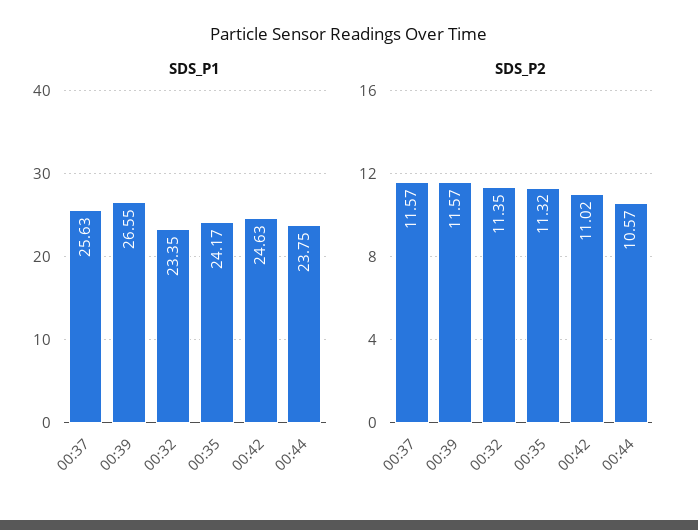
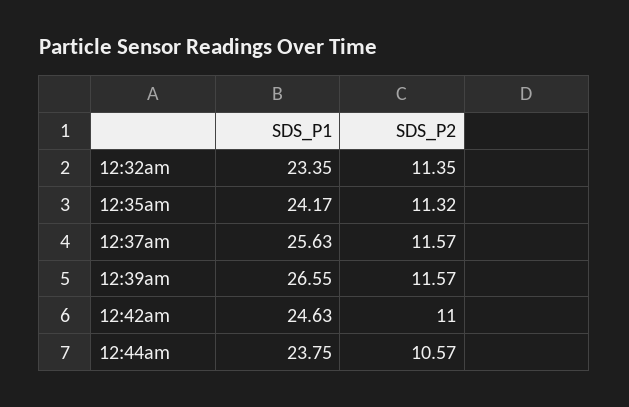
SDS_P2, 00:42: 11.02 -> 11

